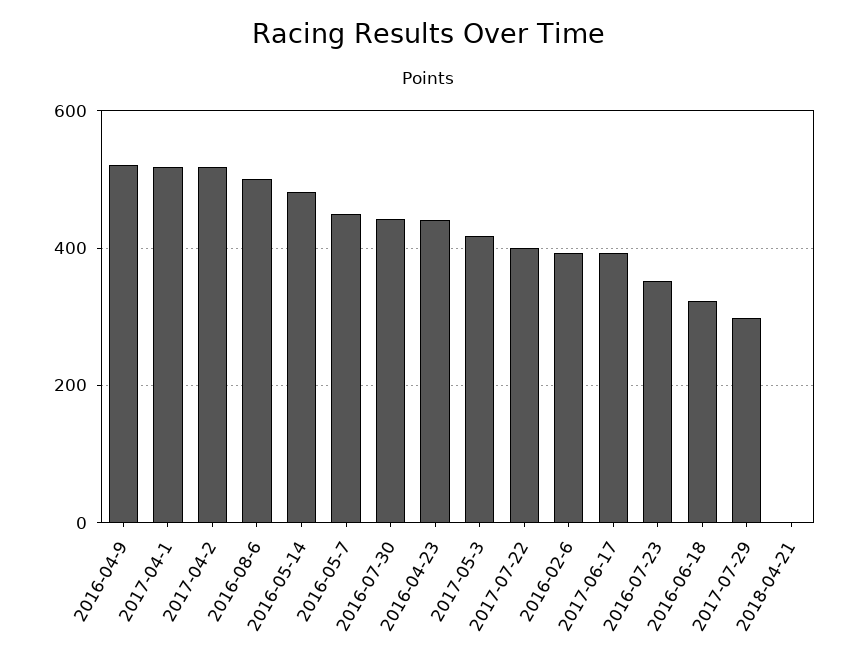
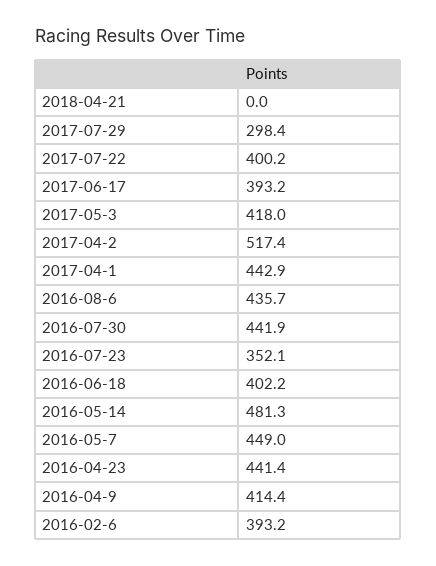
2016-04-9: 520 -> 414.4
2017-04-1: 520 -> 442.9
2016-08-6: 500 -> 435.7
2016-06-18: 320 -> 402.2

